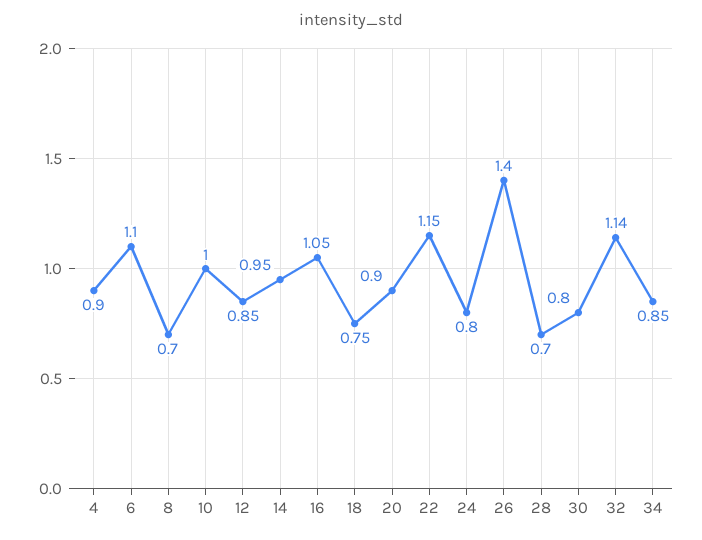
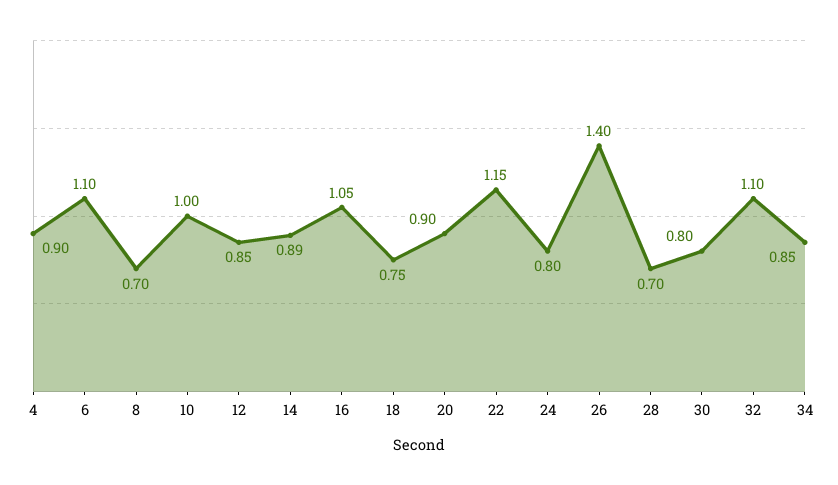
14: 0.95 -> 0.89
32: 1.14 -> 1.1

